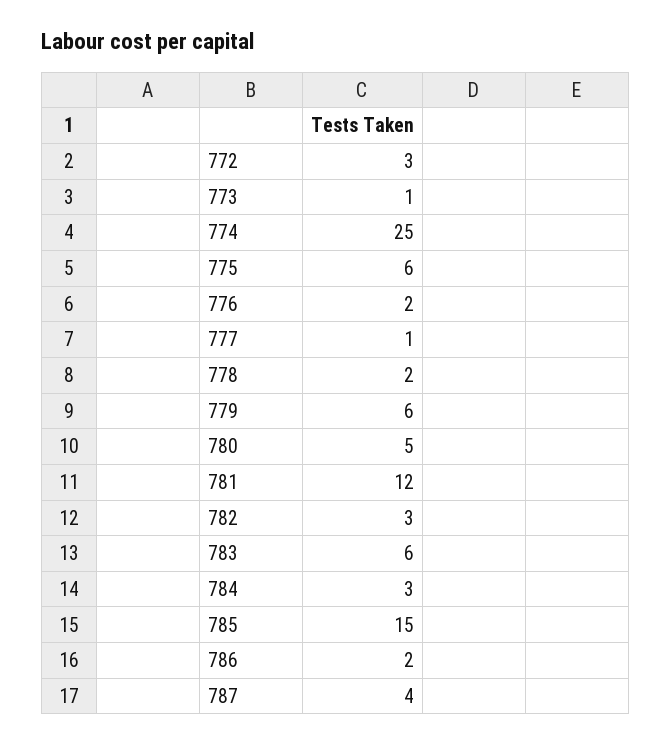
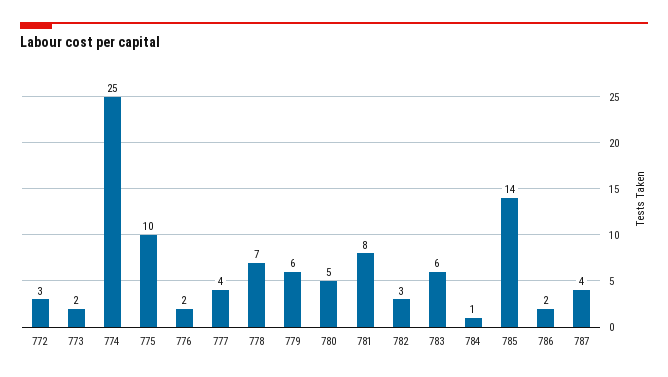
773: 1 -> 2
775: 6 -> 10
777: 1 -> 4
778: 2 -> 7
781: 12 -> 8
784: 3 -> 1
785: 15 -> 14

